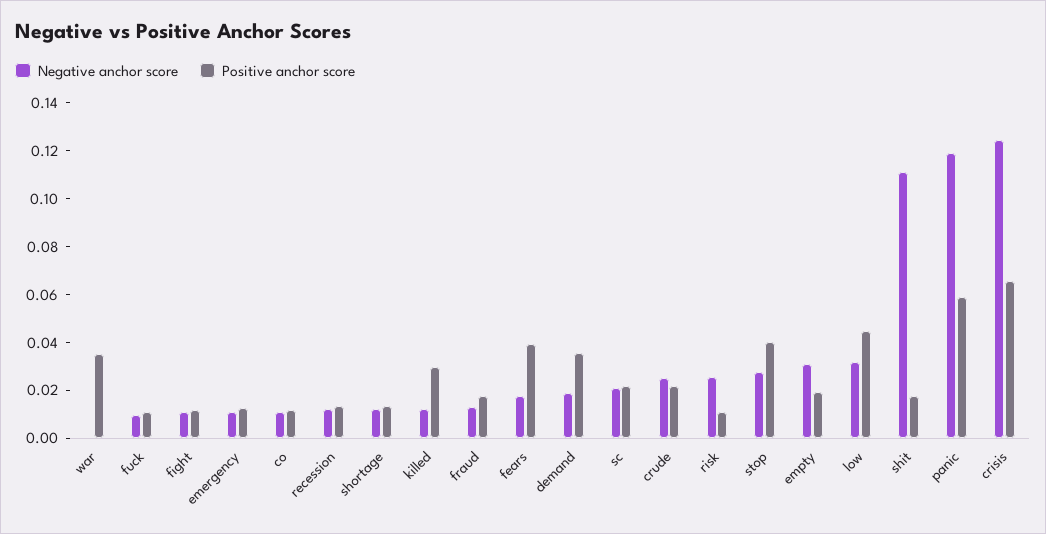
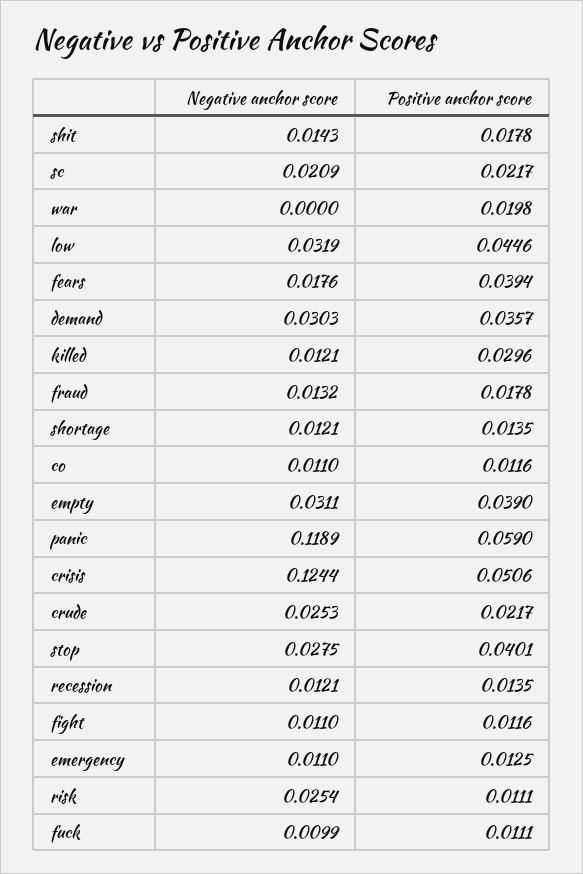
Positive anchor score, war: 0.035 -> 0.0198
Negative anchor score, demand: 0.02 -> 0.0303
Positive anchor score, empty: 0.02 -> 0.039
Negative anchor score, shit: 0.11 -> 0.0143
Positive anchor score, crisis: 0.065 -> 0.0506

